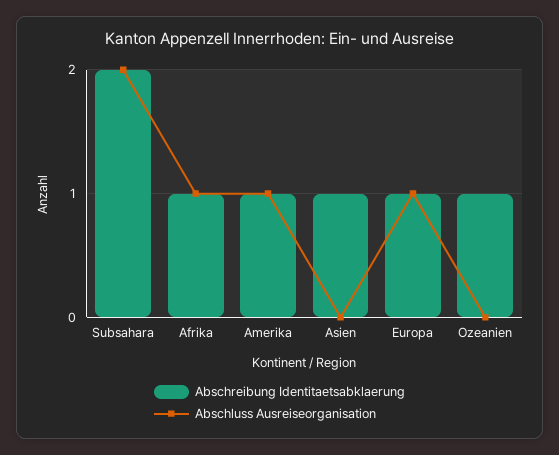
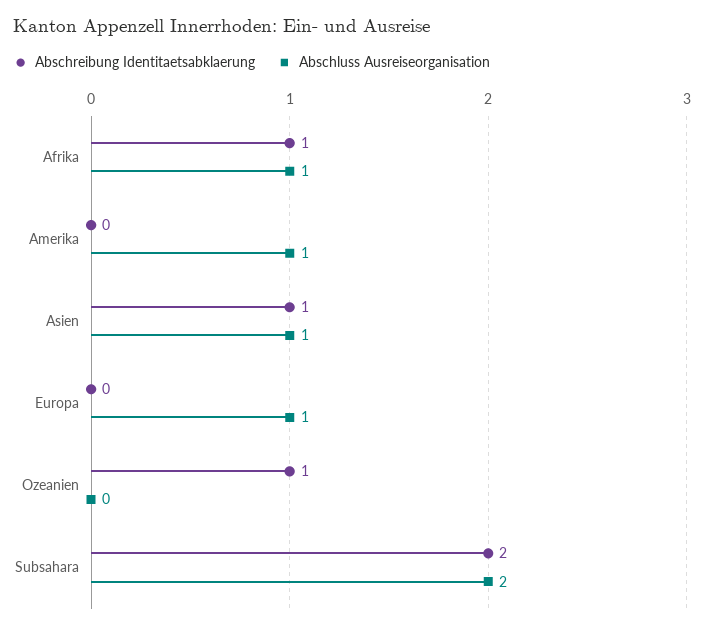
Abschreibung Identitaetsabklaerung, Amerika: 1 -> 0
Abschluss Ausreiseorganisation, Asien: 0 -> 1
Abschreibung Identitaetsabklaerung, Europa: 1 -> 0

